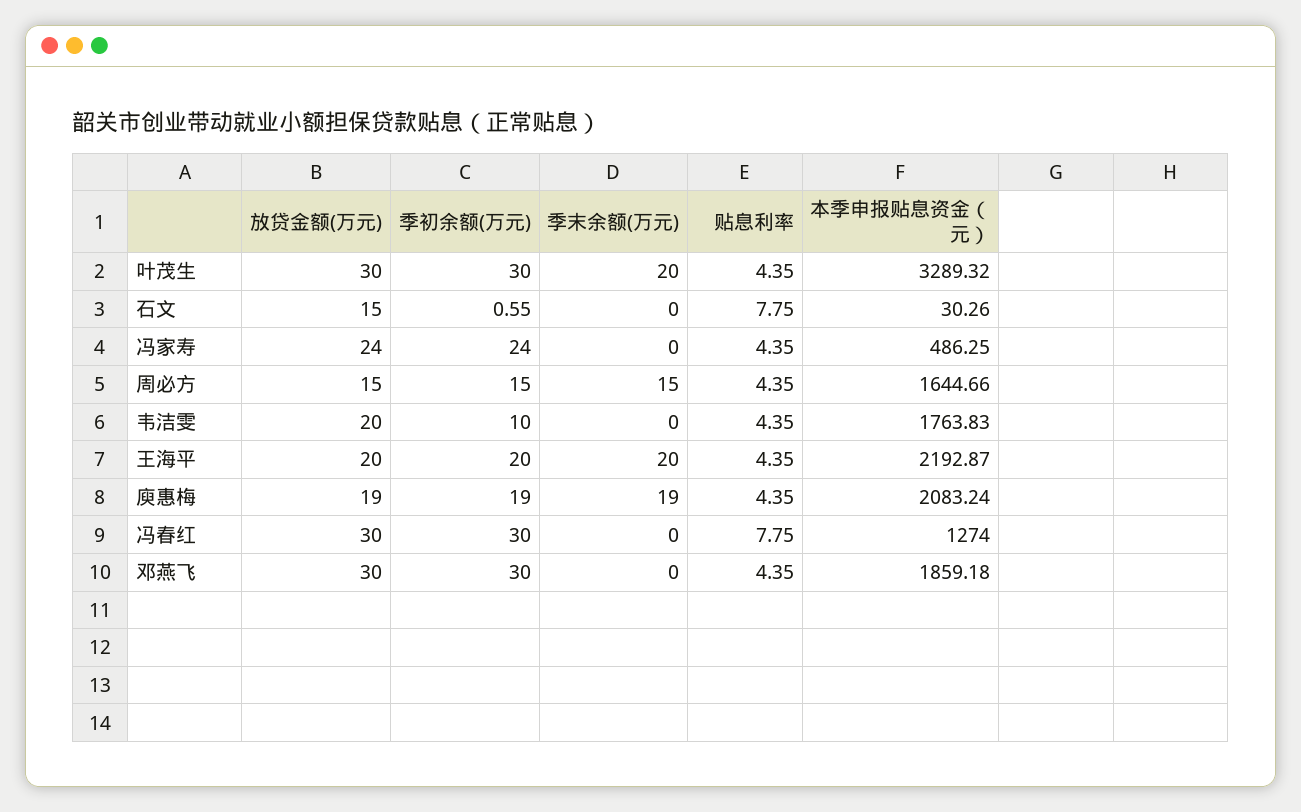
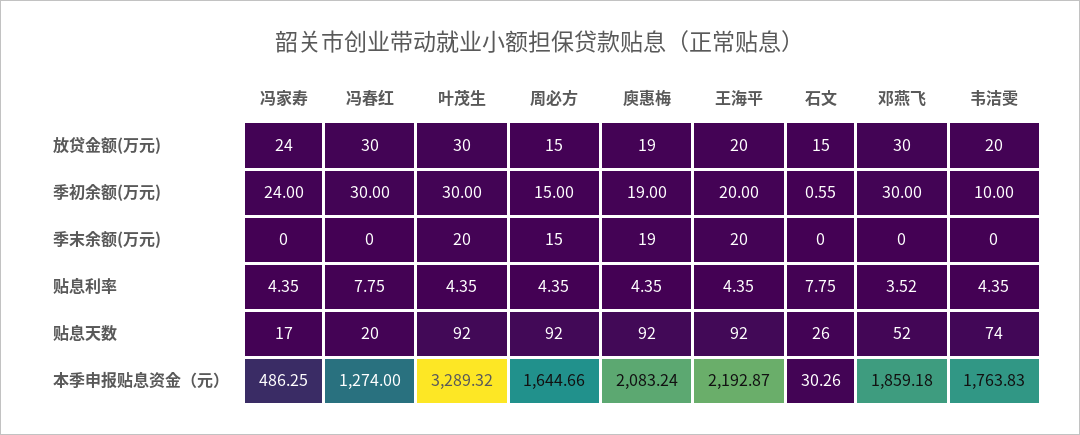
贴息利率, 邓燕飞: 4.35 -> 3.52
贴息天数, 冯家寿: none -> 17
贴息天数, 冯春红: none -> 20
贴息天数, 叶茂生: none -> 92
贴息天数, 周必方: none -> 92
贴息天数, 庾惠梅: none -> 92
贴息天数, 王海平: none -> 92
贴息天数, 石文: none -> 26
贴息天数, 邓燕飞: none -> 52
贴息天数, 韦洁雯: none -> 74

